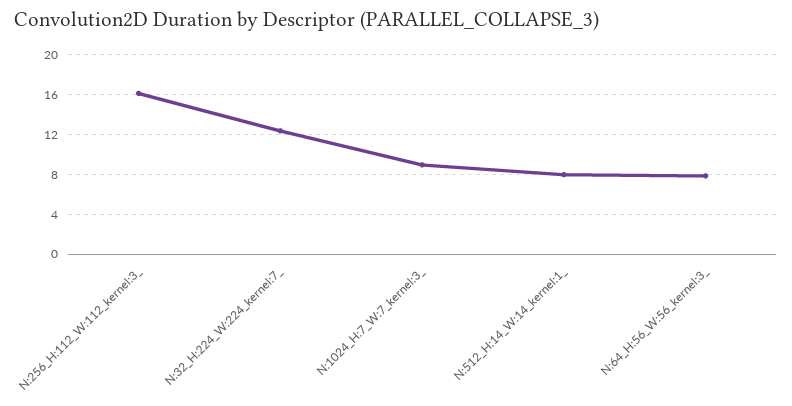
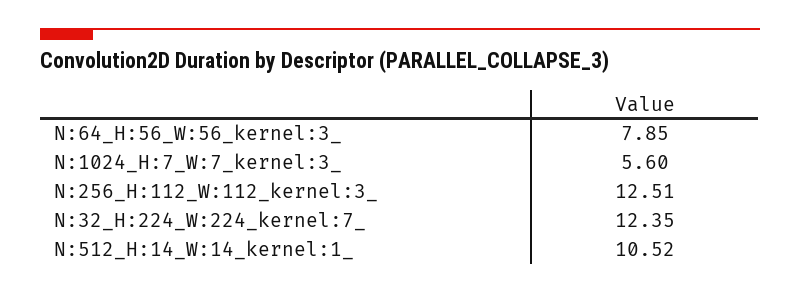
N:256_H:112_W:112_kernel:3_: 16 -> 12.51
N:1024_H:7_W:7_kernel:3_: 9 -> 5.6
N:512_H:14_W:14_kernel:1_: 8 -> 10.52

